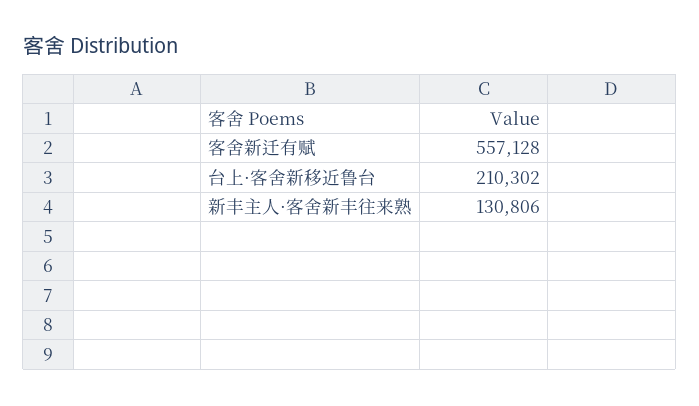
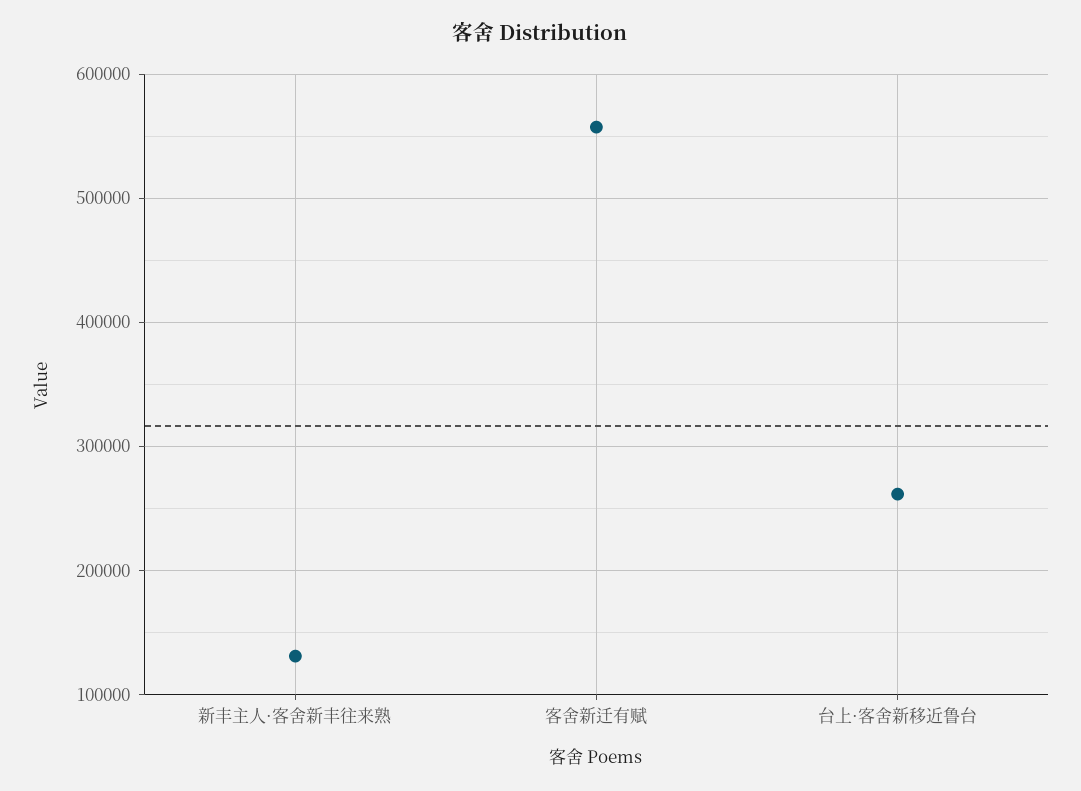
台上·客舍新移近鲁台: 210302 -> 260000

